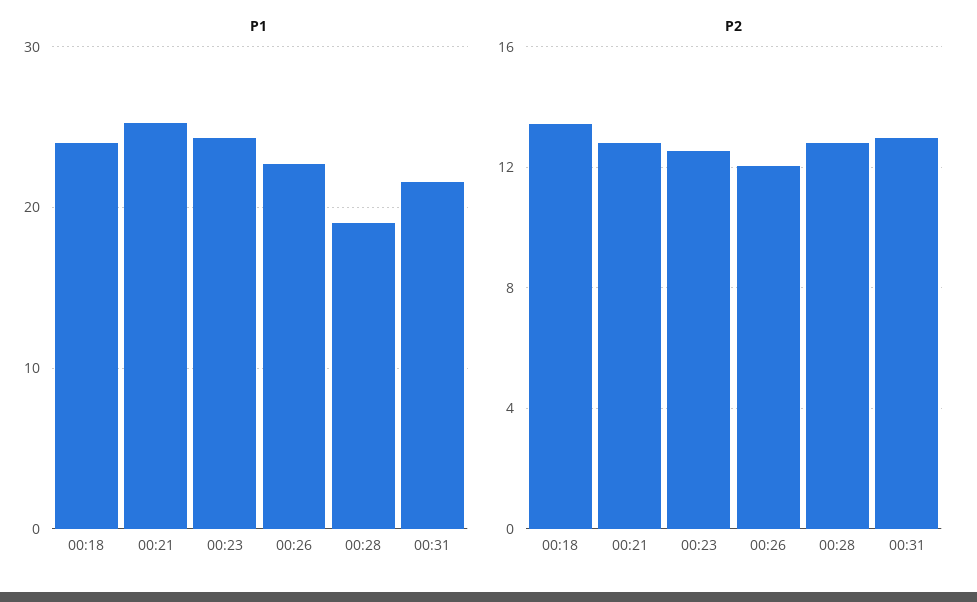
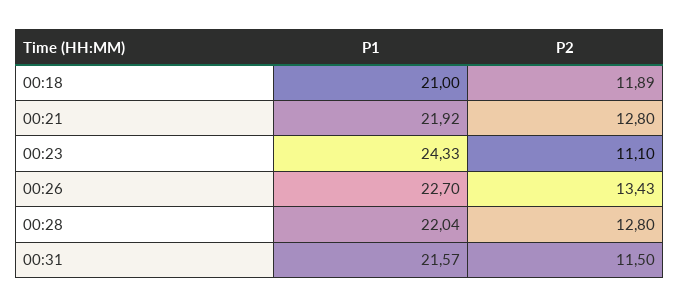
P1, 00:18: 24 -> 21
P1, 00:21: 25 -> 21.92
P1, 00:28: 19 -> 22.04
P2, 00:18: 13.5 -> 11.89
P2, 00:23: 12.5 -> 11.1
P2, 00:26: 12 -> 13.43
P2, 00:31: 13 -> 11.5

